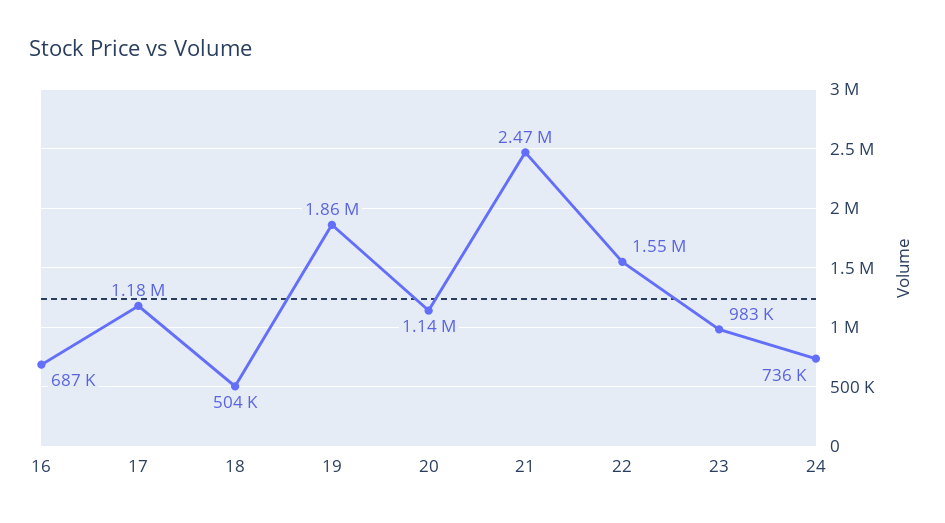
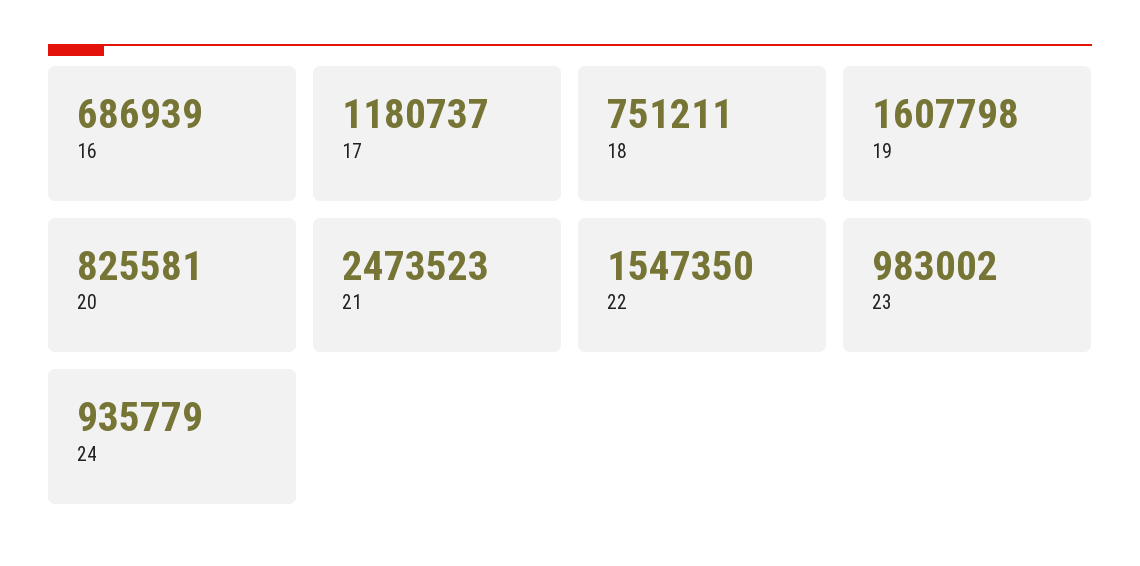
18: 504000 -> 751211
19: 1860000 -> 1607798
20: 1140000 -> 825581
24: 736000 -> 935779

